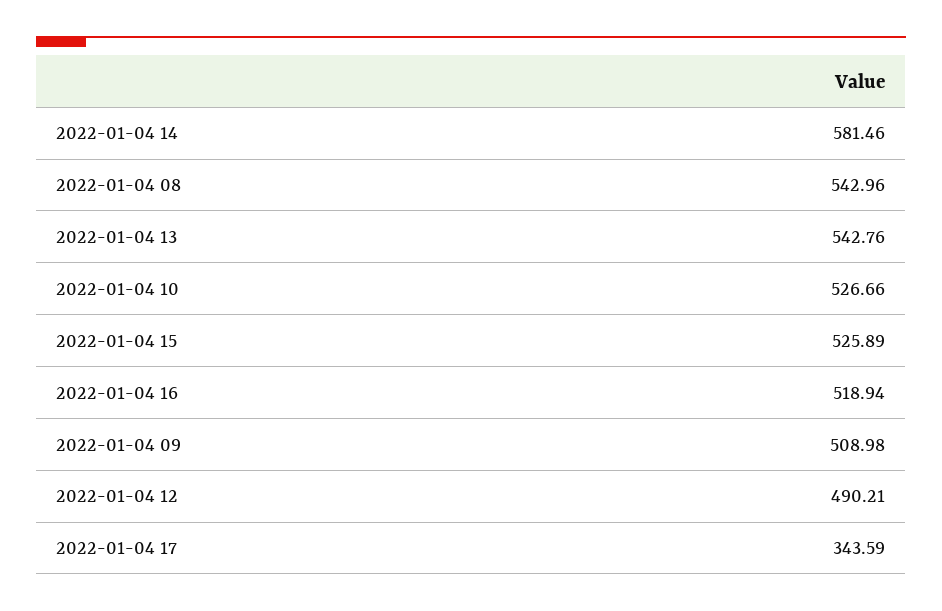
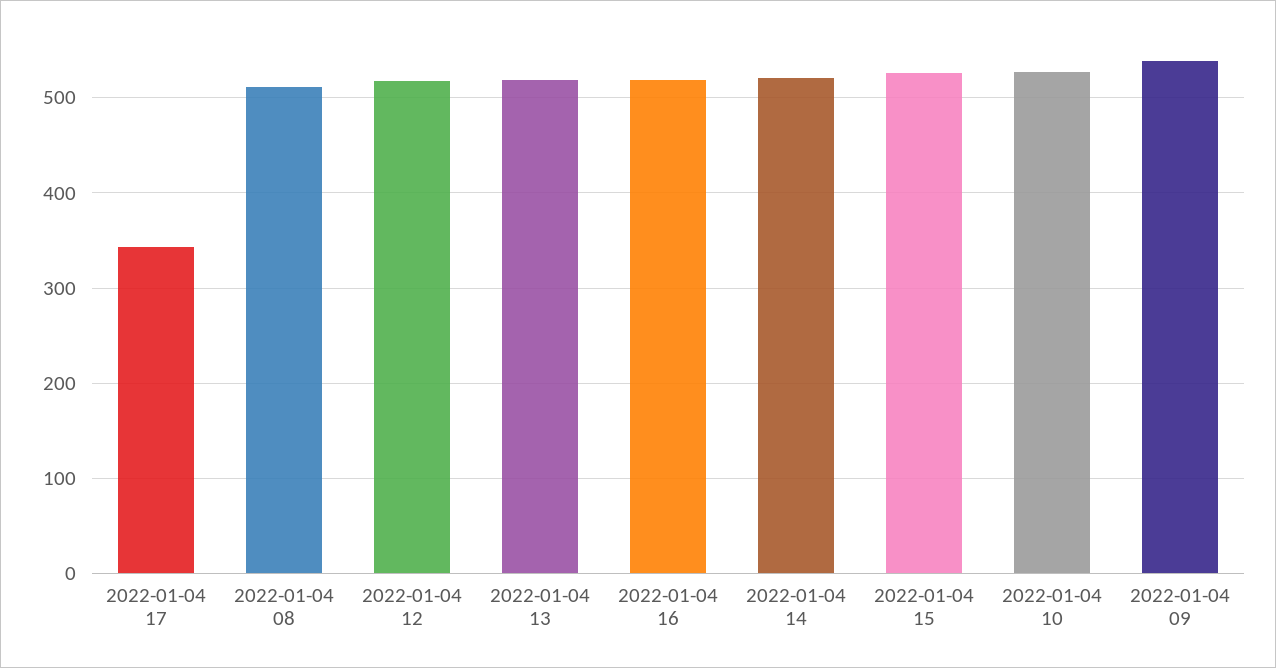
2022-01-04 14: 581.46 -> 520
2022-01-04 08: 542.96 -> 510
2022-01-04 13: 542.76 -> 520
2022-01-04 09: 508.98 -> 540
2022-01-04 12: 490.21 -> 520

